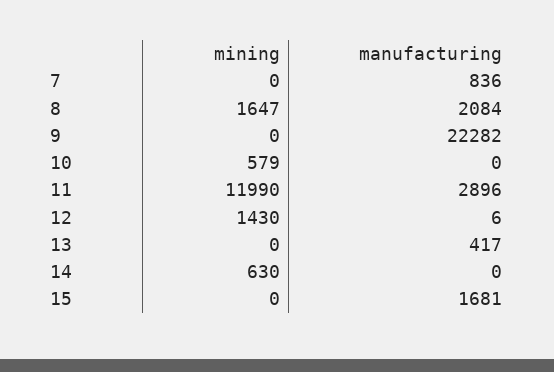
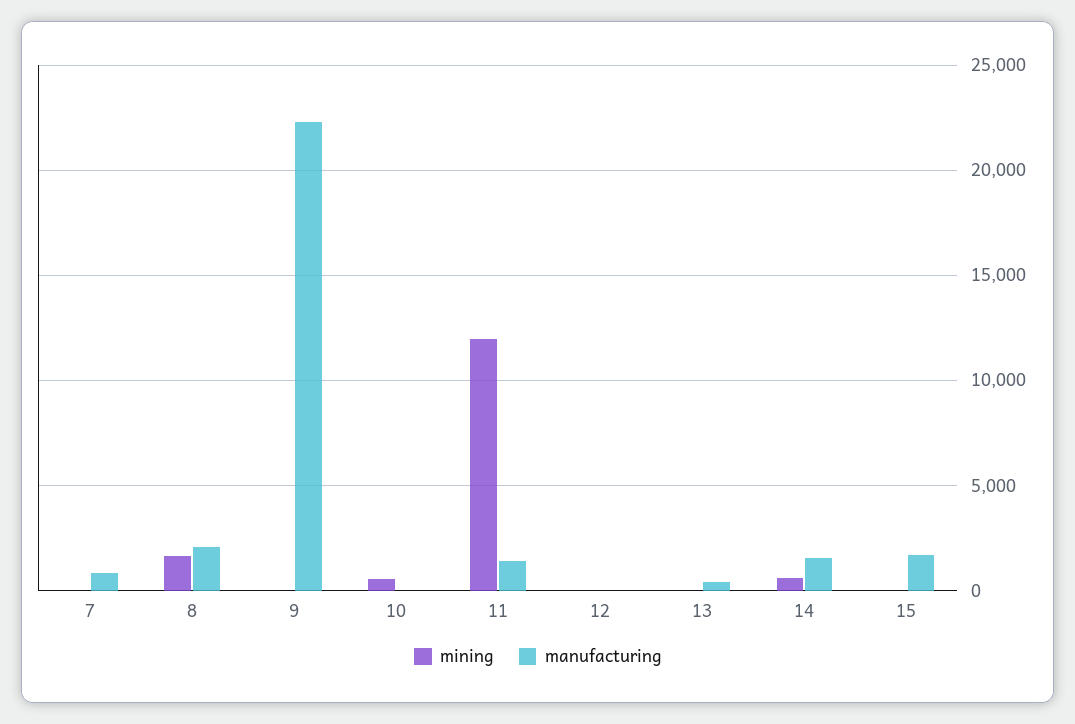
manufacturing, 11: 2896 -> 1500
mining, 12: 1430 -> 0
manufacturing, 14: 0 -> 1500

